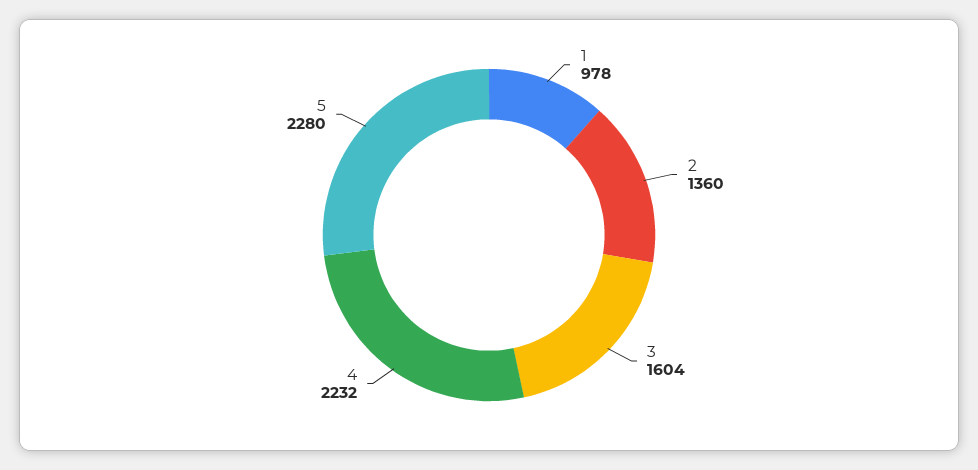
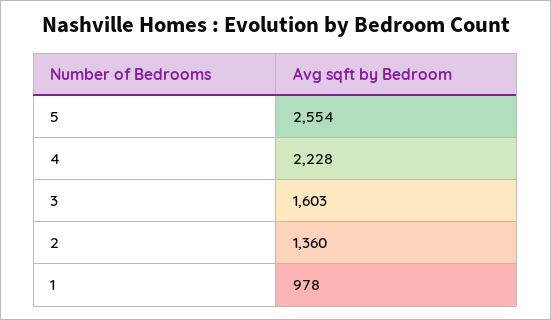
3: 1604 -> 1603
4: 2232 -> 2228
5: 2280 -> 2554

